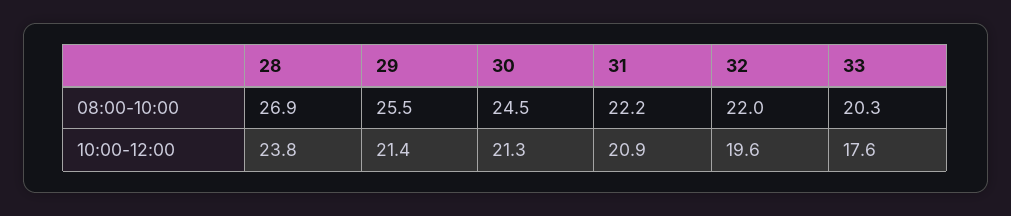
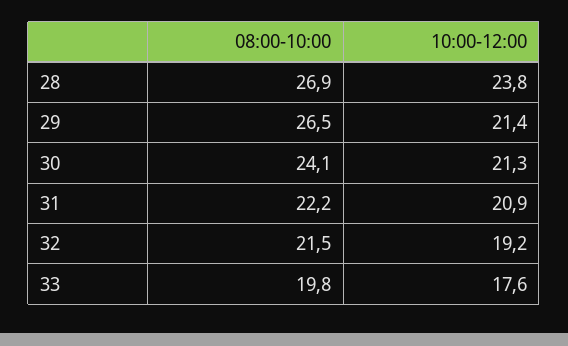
29, 08:00-10:00: 25.5 -> 26.5
30, 08:00-10:00: 24.5 -> 24.1
32, 08:00-10:00: 22 -> 21.5
33, 08:00-10:00: 20.3 -> 19.8
32, 10:00-12:00: 19.6 -> 19.2

